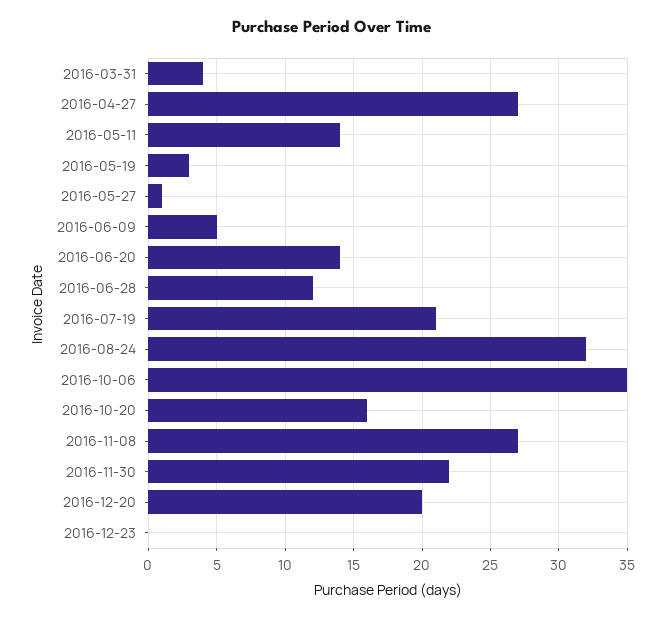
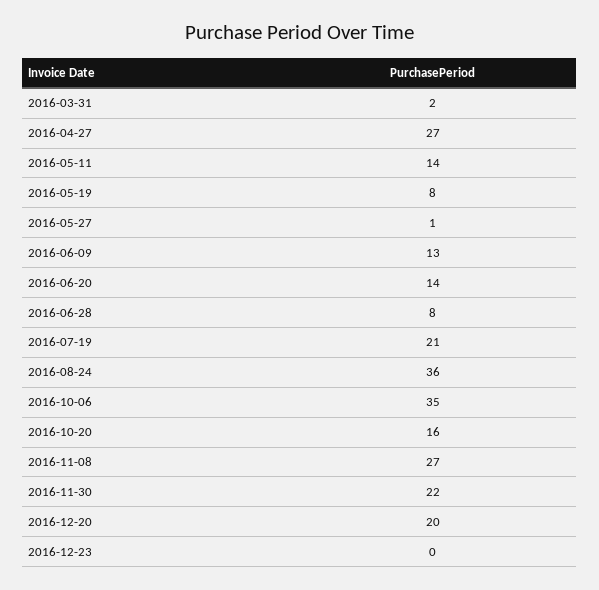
2016-03-31: 4 -> 2
2016-05-19: 3 -> 8
2016-06-09: 5 -> 13
2016-06-28: 12 -> 8
2016-08-24: 32 -> 36

